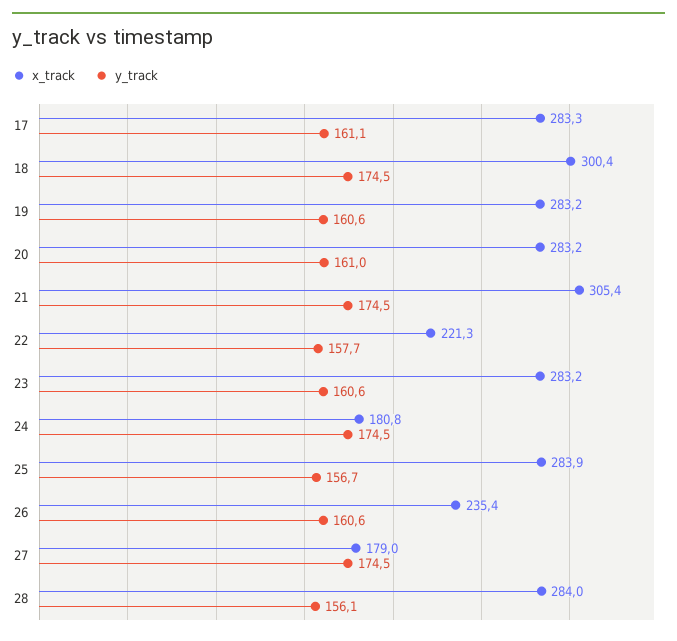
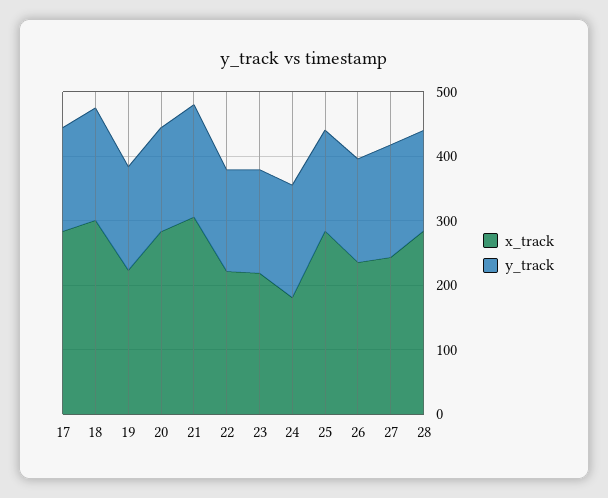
x_track, 19: 283.2 -> 220
x_track, 23: 283.2 -> 220
x_track, 27: 179 -> 240

